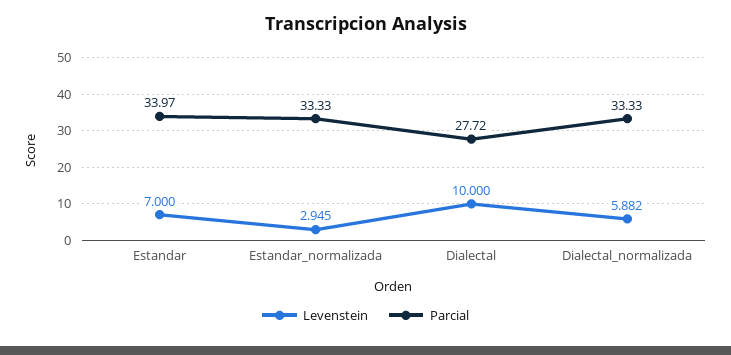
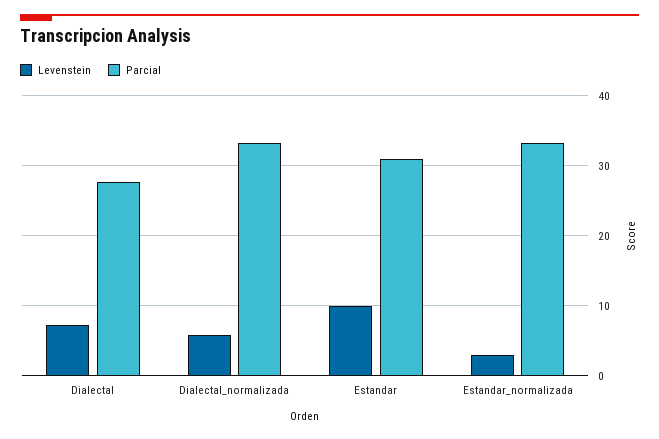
Levenstein, Estandar: 7 -> 10
Parcial, Estandar: 33.97 -> 31
Levenstein, Dialectal: 10 -> 7

